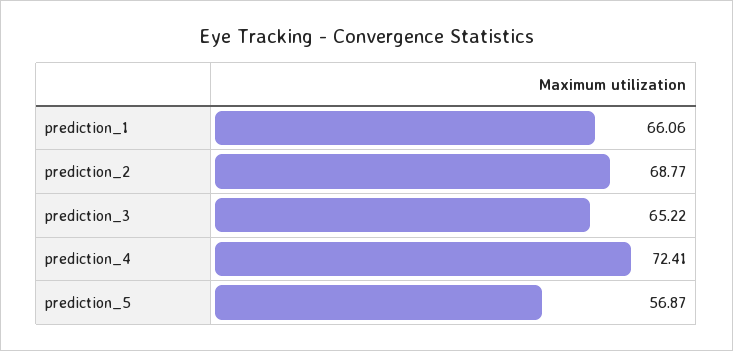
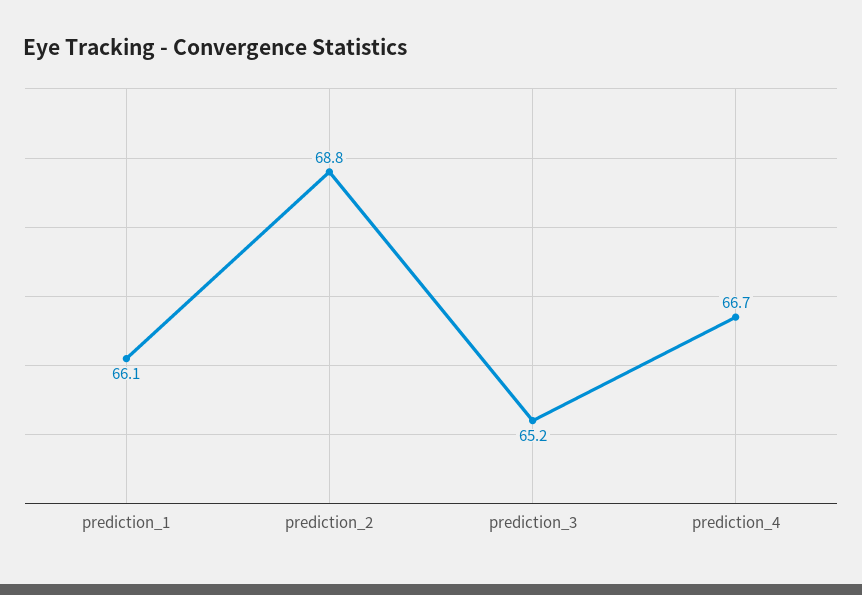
prediction_4: 72.41 -> 66.7
prediction_5: 56.87 -> none

